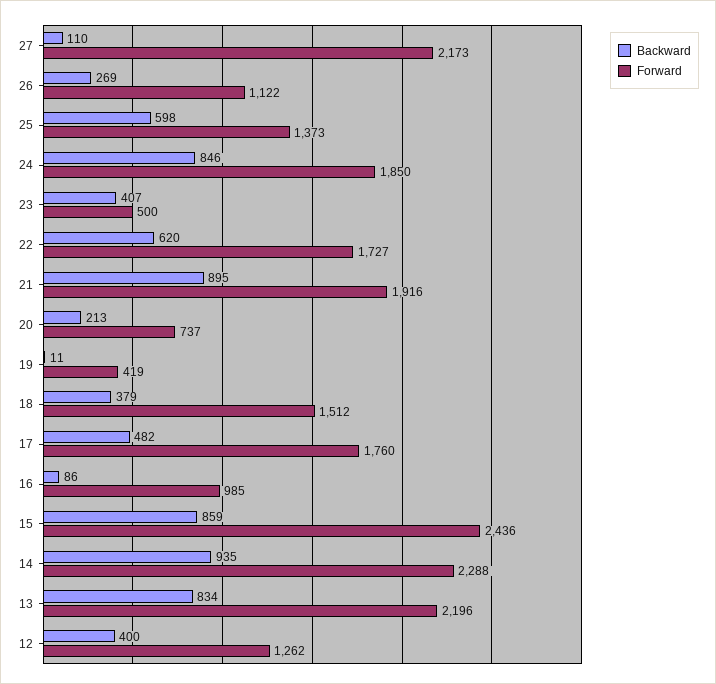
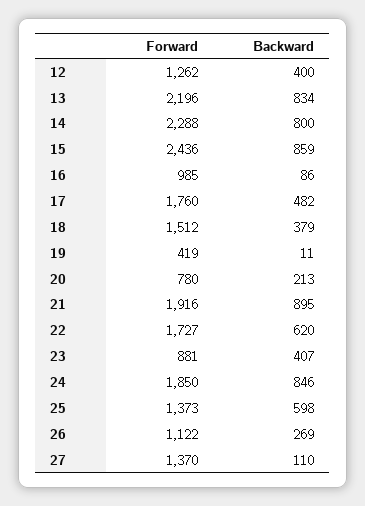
Forward, 27: 2173 -> 1370
Forward, 23: 500 -> 881
Forward, 20: 737 -> 780
Backward, 14: 935 -> 800

